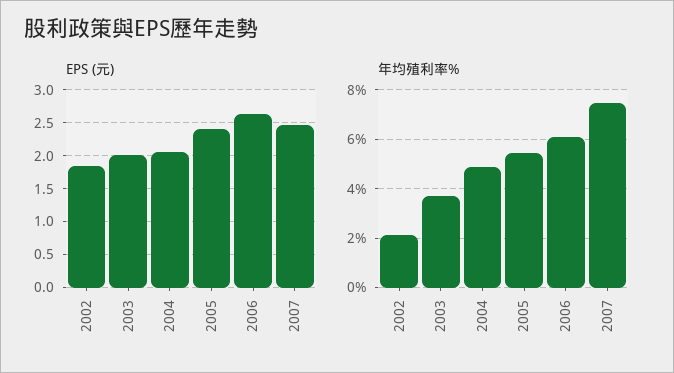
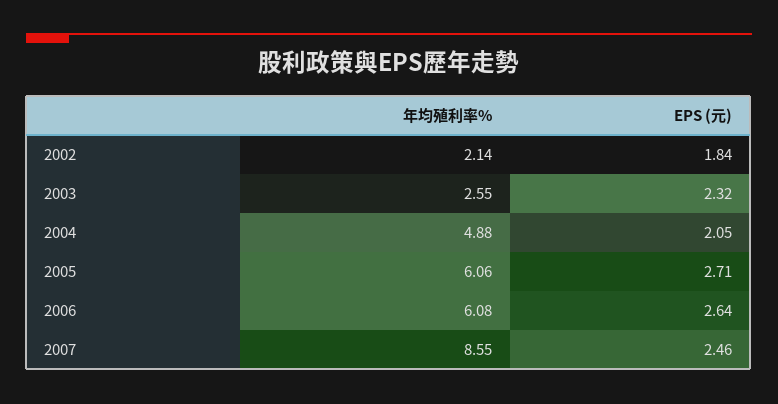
EPS (元), 2003: 2 -> 2.32
EPS (元), 2005: 2.4 -> 2.71
年均殖利率%, 2003: 3.75 -> 2.55
年均殖利率%, 2005: 5.5 -> 6.06
年均殖利率%, 2007: 7.5 -> 8.55

